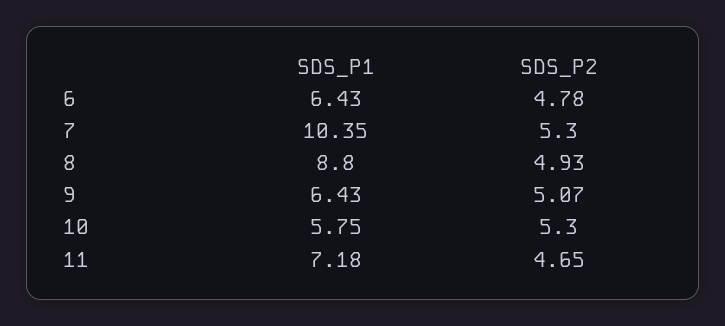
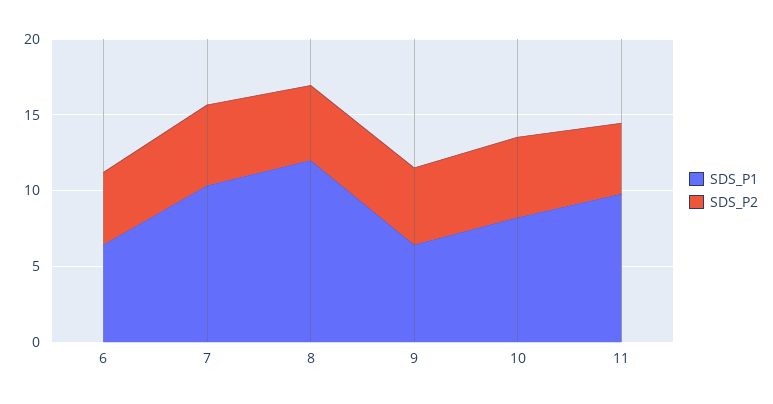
SDS_P1, 8: 8.8 -> 12
SDS_P1, 10: 5.75 -> 8
SDS_P1, 11: 7.18 -> 10

